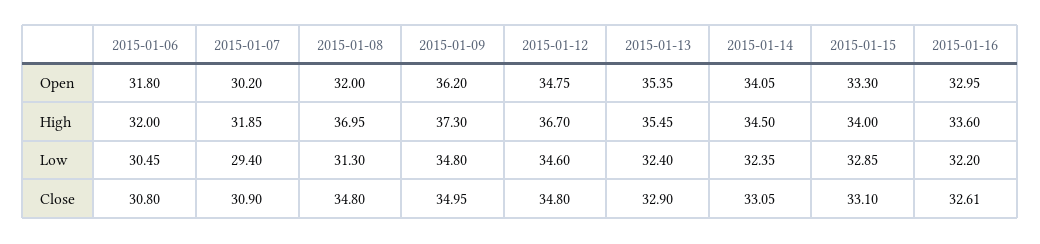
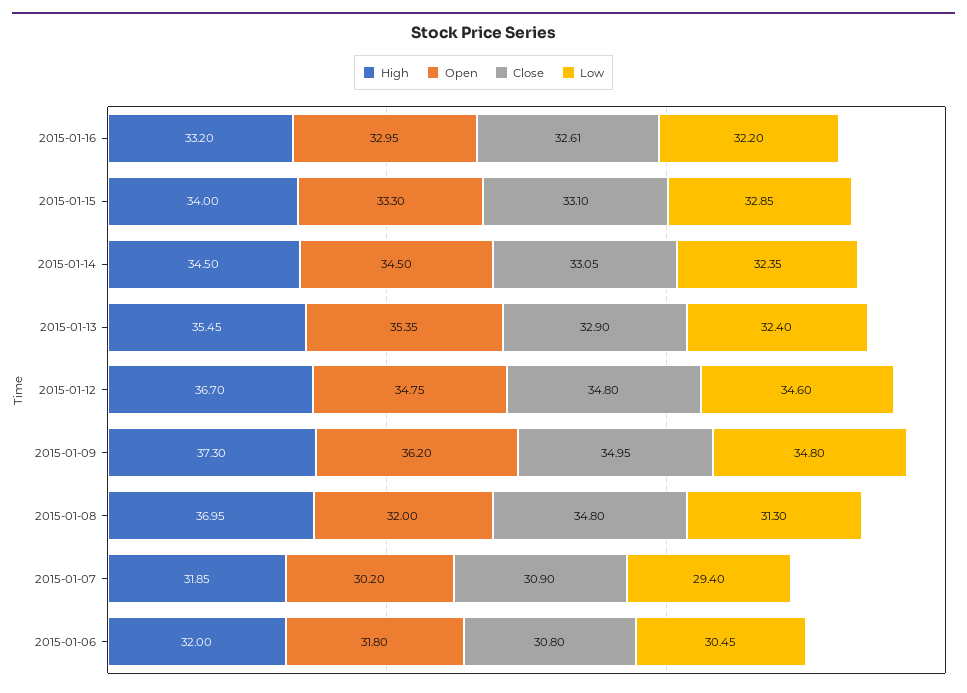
Open, 2015-01-14: 34.05 -> 34.5
High, 2015-01-16: 33.6 -> 33.2

